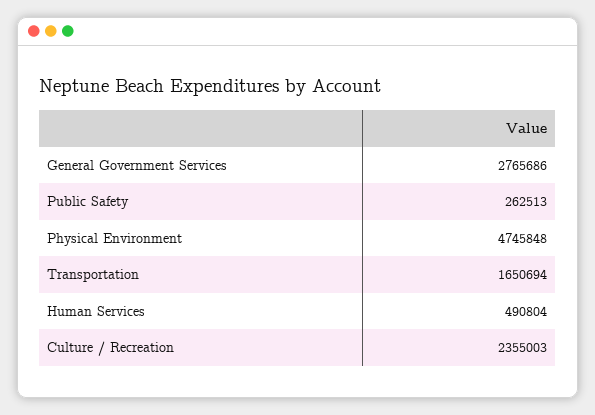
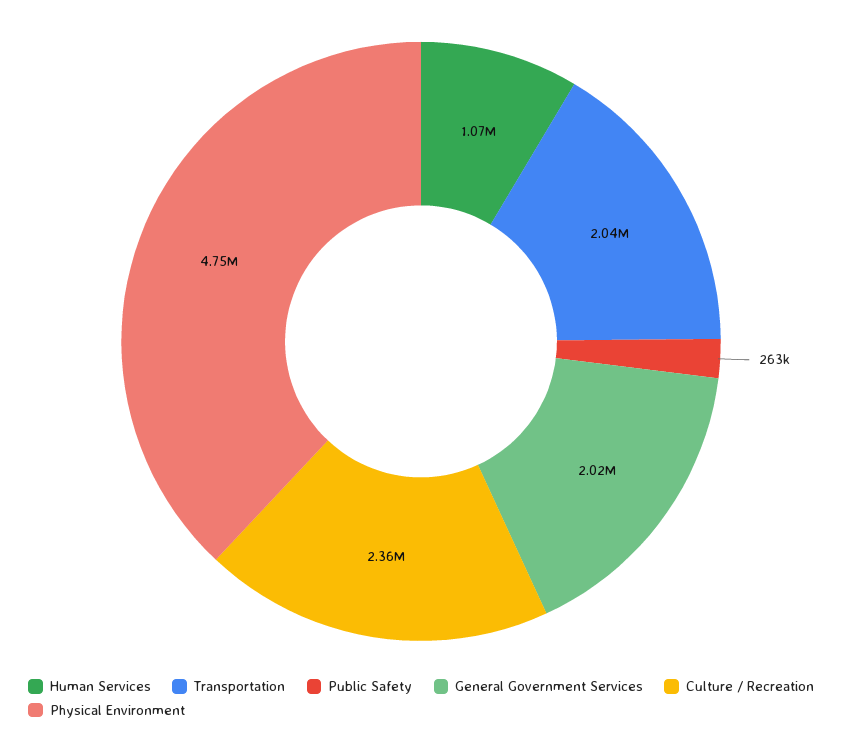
General Government Services: 2765686 -> 2020000
Transportation: 1650694 -> 2040000
Human Services: 490804 -> 1070000

